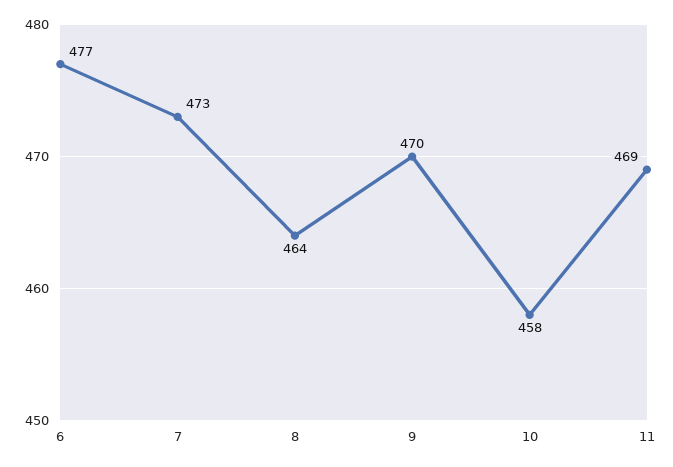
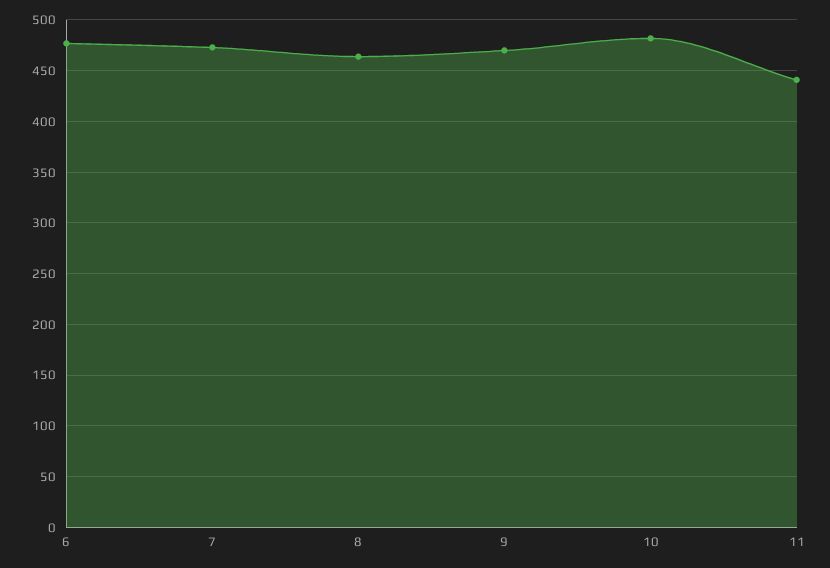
10: 458 -> 480
11: 469 -> 440

